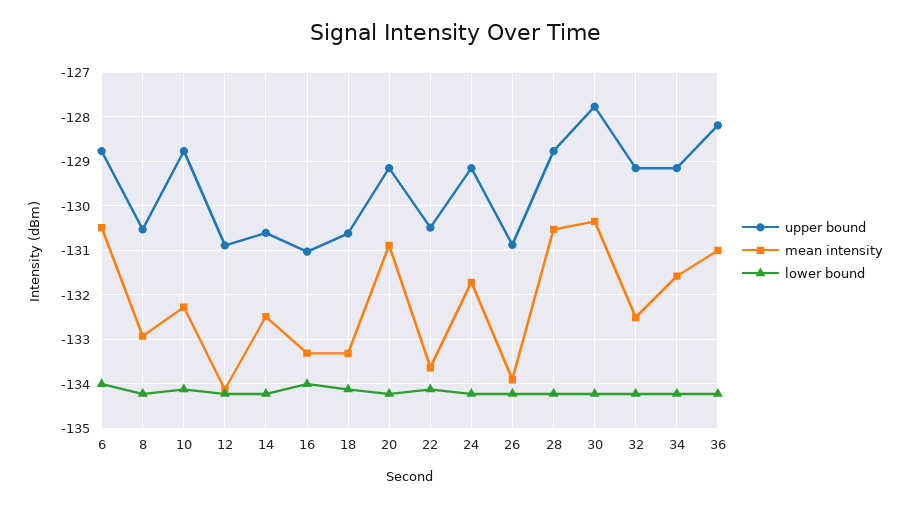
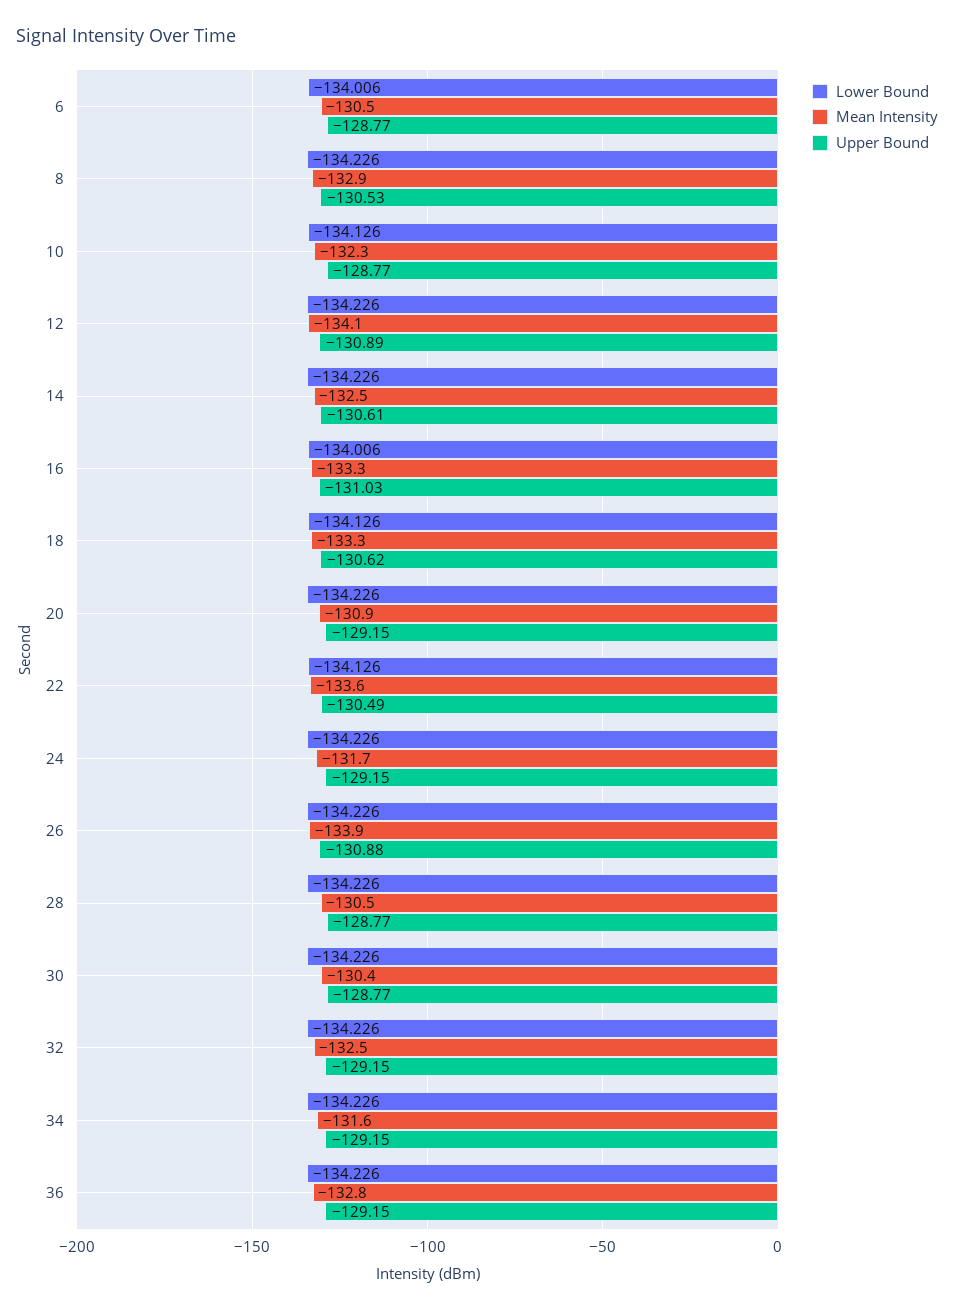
upper bound, 30: -127.8 -> -128.77
upper bound, 36: -128.2 -> -129.15
mean intensity, 36: -131 -> -132.8

